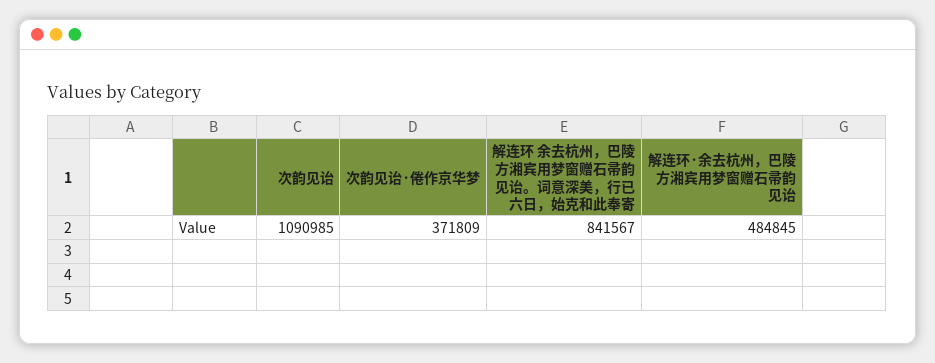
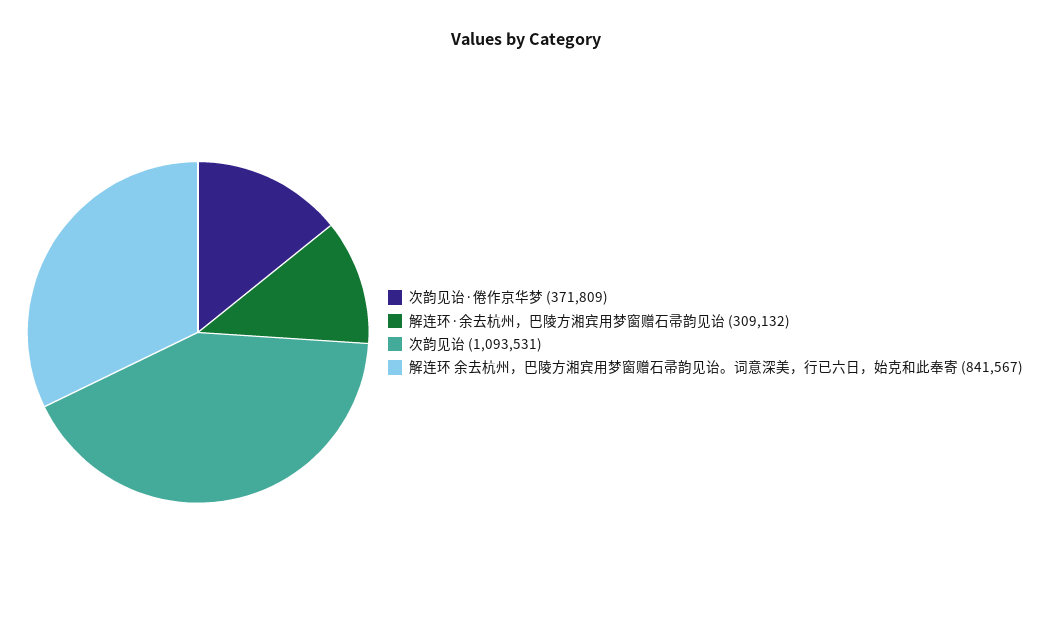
次韵见诒: 1090985 -> 1093531
解连环·余去杭州，巴陵方湘宾用梦窗赠石帚韵见诒: 484845 -> 309132

